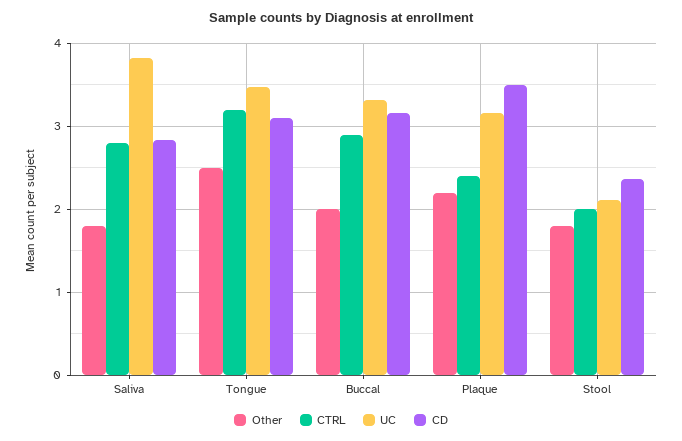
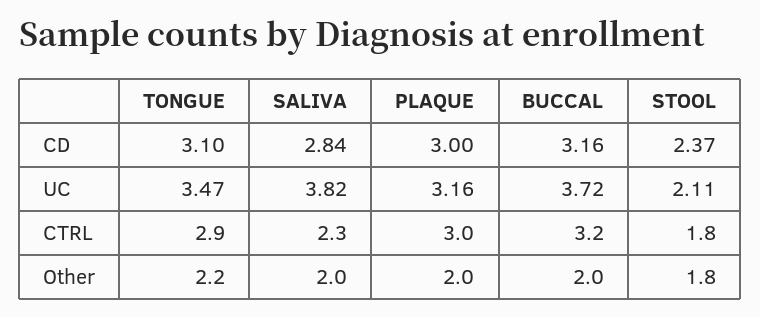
Other, Saliva: 1.8 -> 2
CTRL, Saliva: 2.8 -> 2.3
Other, Tongue: 2.5 -> 2.2
CTRL, Tongue: 3.2 -> 2.9
CTRL, Buccal: 2.9 -> 3.2
UC, Buccal: 3.3 -> 3.72
Other, Plaque: 2.2 -> 2
CTRL, Plaque: 2.4 -> 3
CD, Plaque: 3.5 -> 3
CTRL, Stool: 2 -> 1.8

